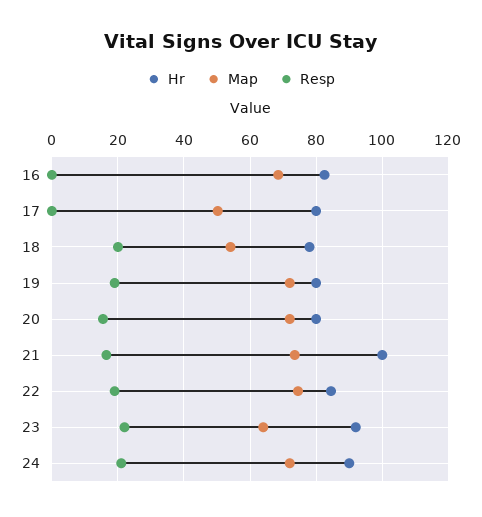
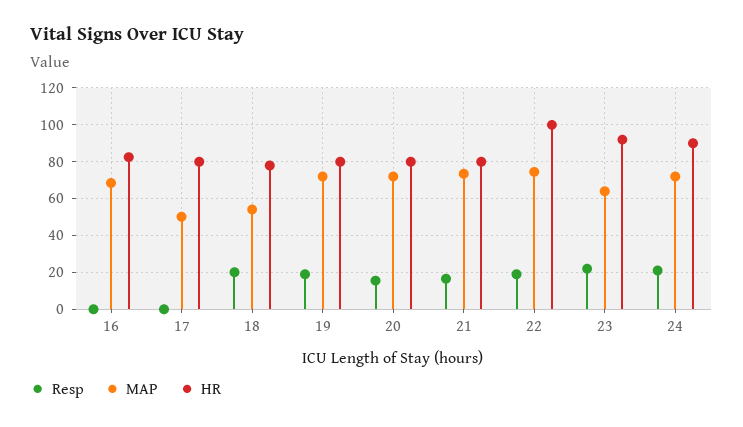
Hr, 21: 100 -> 80
Hr, 22: 84 -> 100

